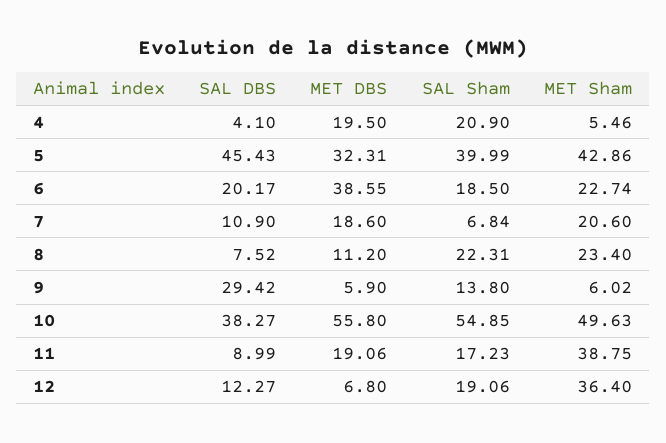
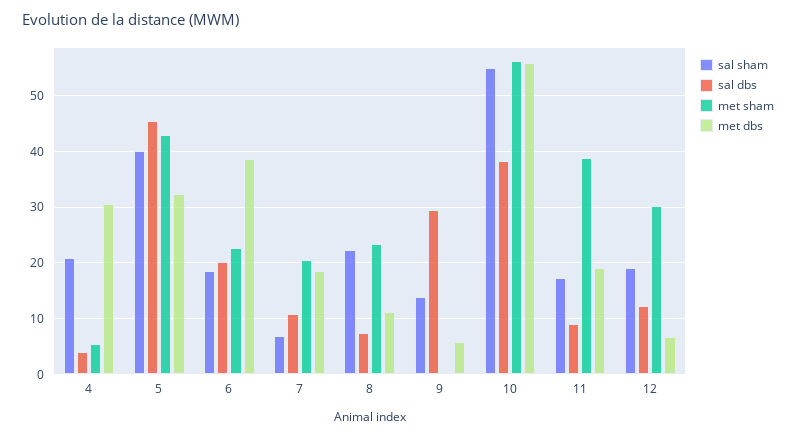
MET DBS, 4: 19.5 -> 30
MET Sham, 9: 6.02 -> 0
MET Sham, 10: 49.63 -> 56
MET Sham, 12: 36.4 -> 30

